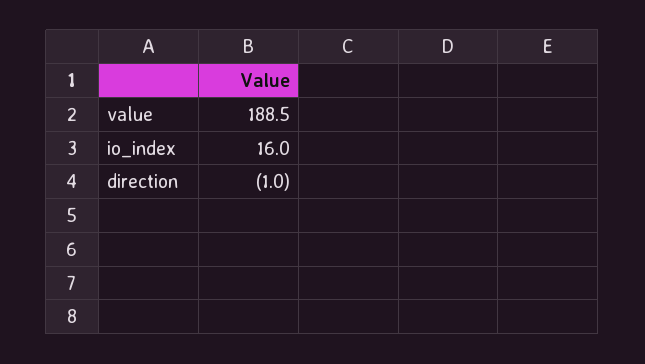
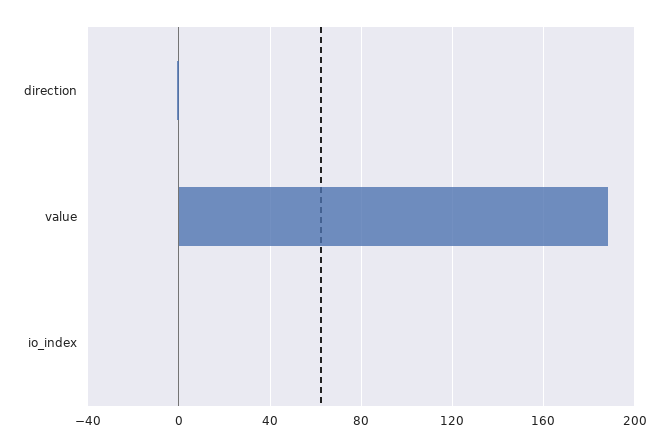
io_index: 16 -> 0

